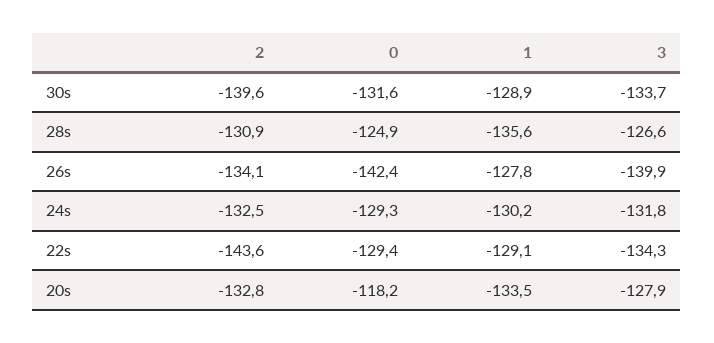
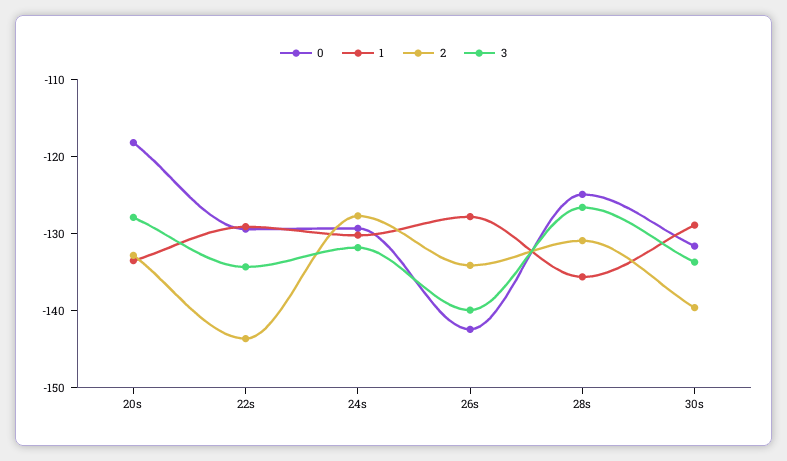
2, 24s: -132.5 -> -128

